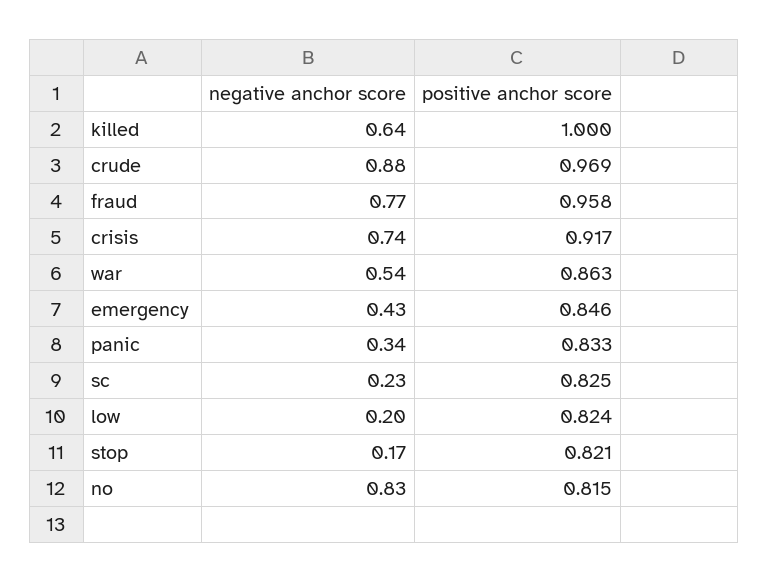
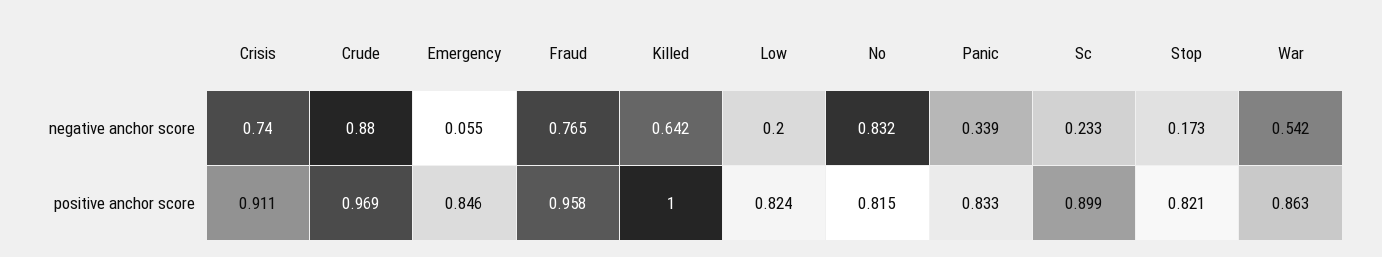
positive anchor score, crisis: 0.917 -> 0.911
negative anchor score, emergency: 0.43 -> 0.055
positive anchor score, sc: 0.825 -> 0.899

